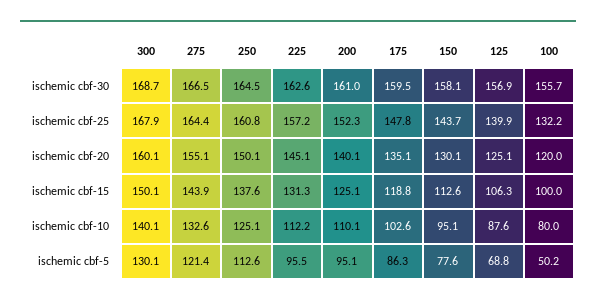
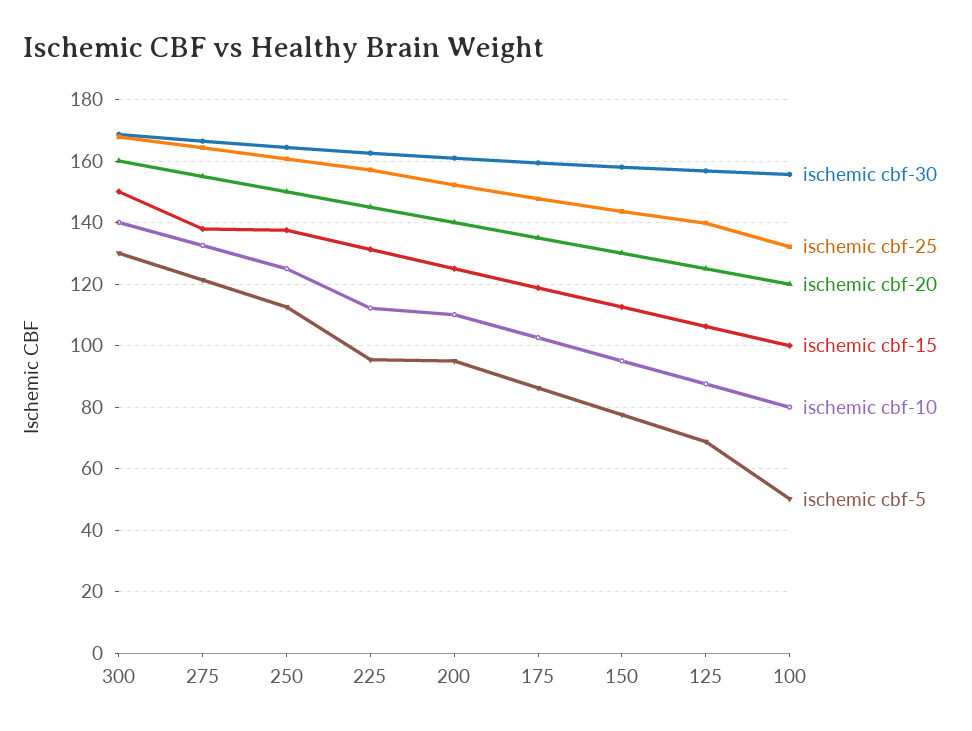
ischemic cbf-15, 275: 143.9 -> 138

